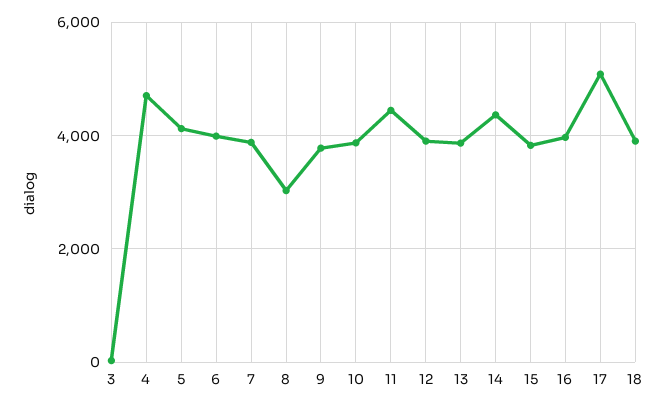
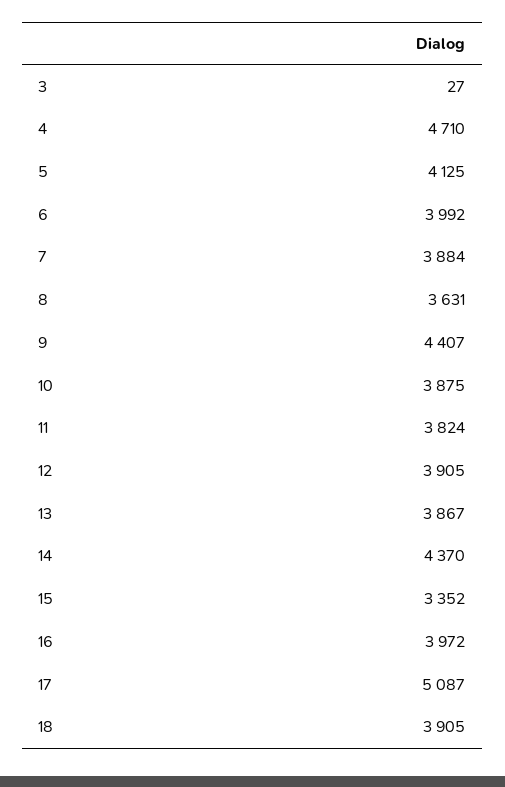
8: 3000 -> 3631
9: 3800 -> 4407
11: 4400 -> 3824
15: 3800 -> 3352

